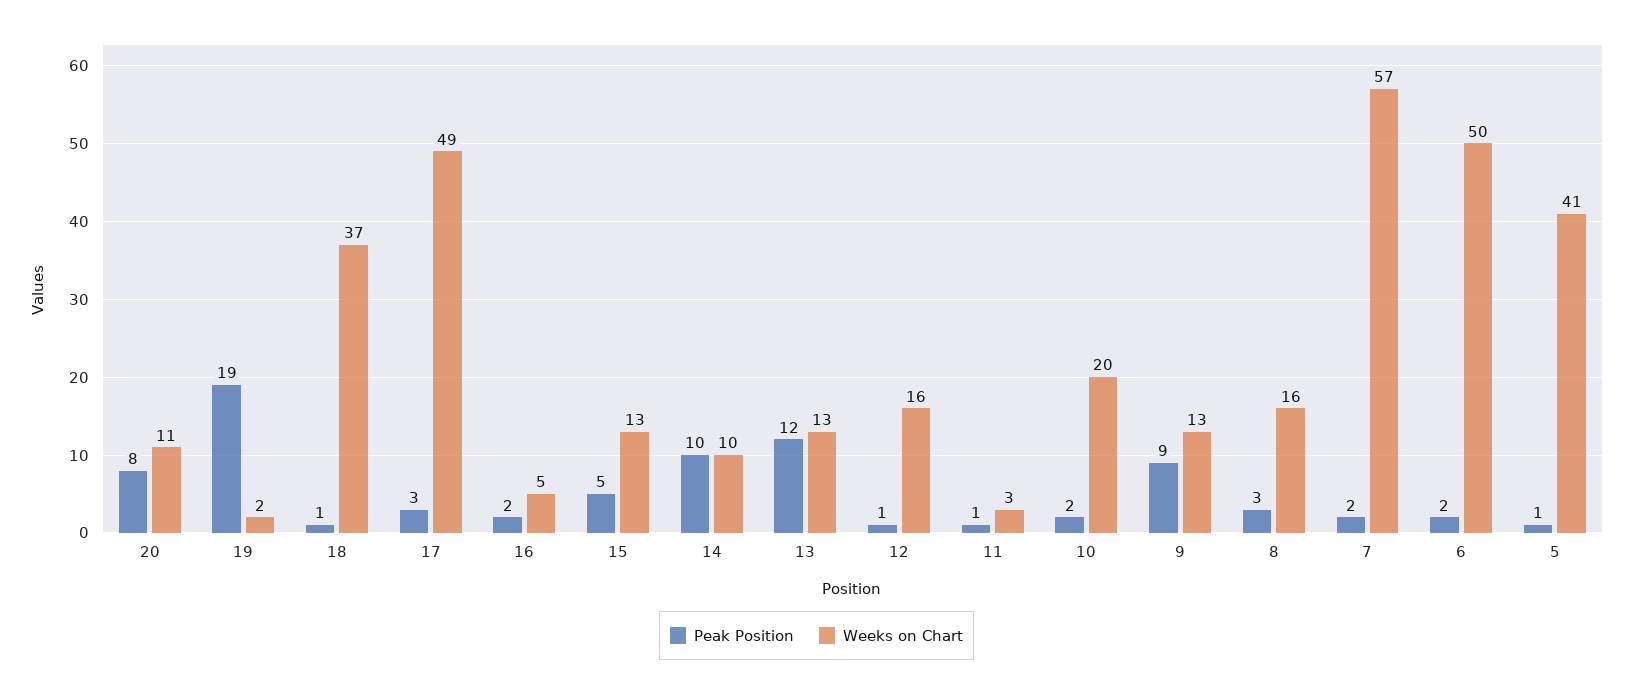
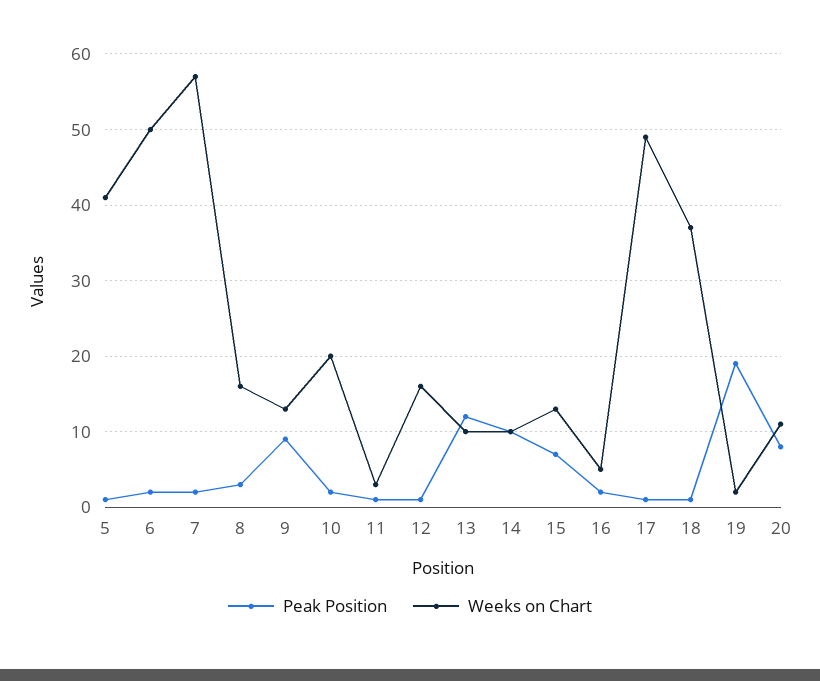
Peak Position, 17: 3 -> 1
Peak Position, 15: 5 -> 7
Weeks on Chart, 13: 13 -> 10

